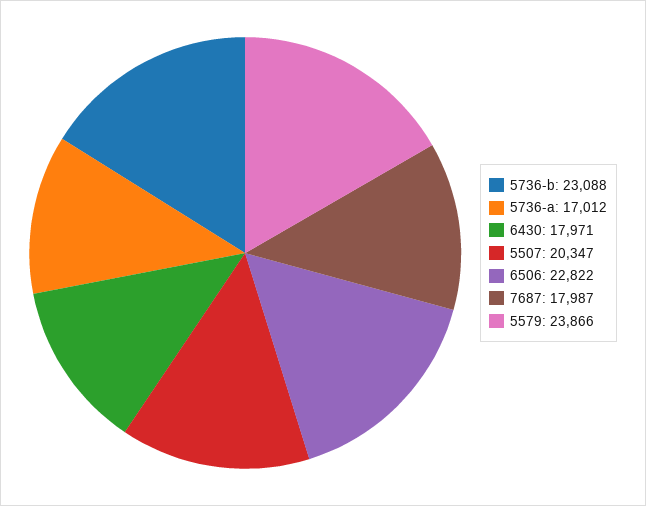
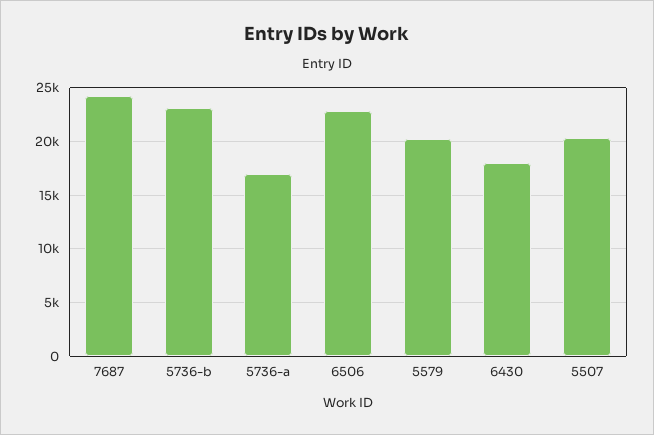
7687: 17987 -> 24000
5579: 23866 -> 20000

